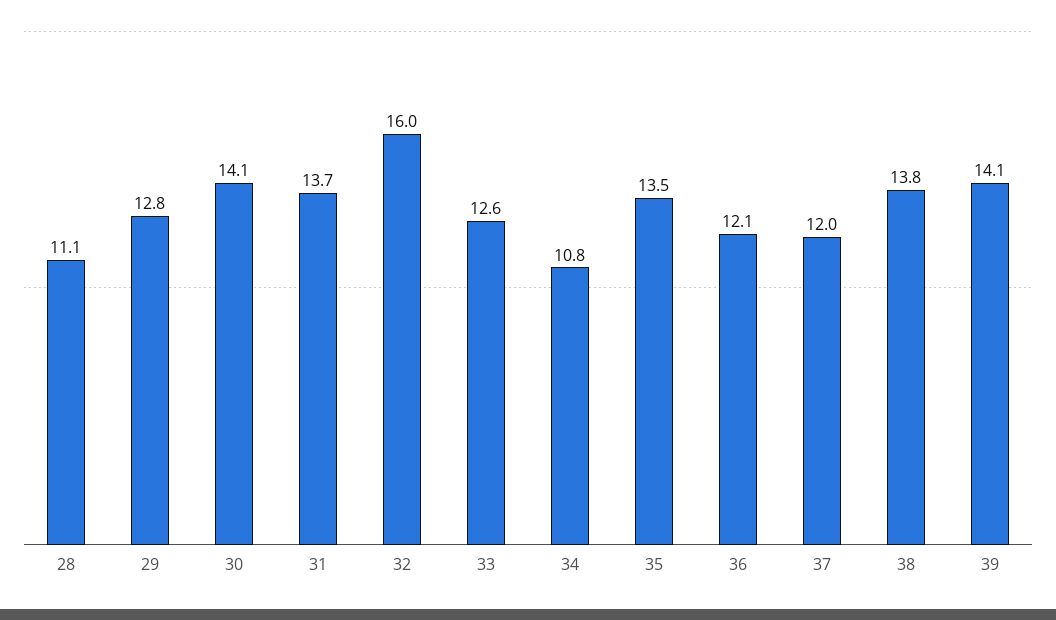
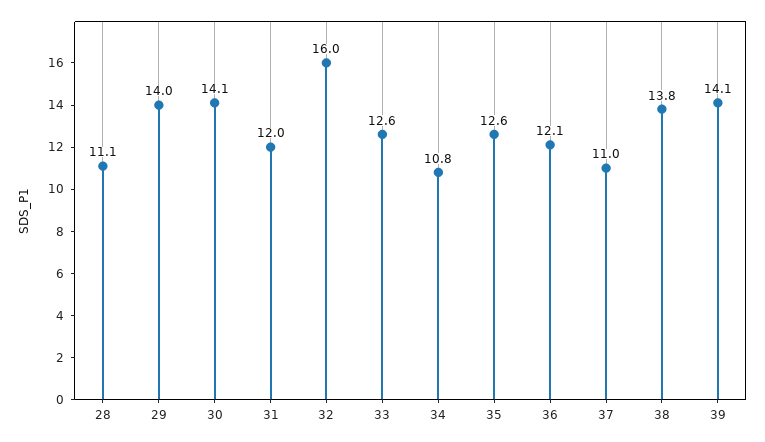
29: 12.8 -> 14
31: 13.7 -> 12
35: 13.5 -> 12.6
37: 12 -> 11

